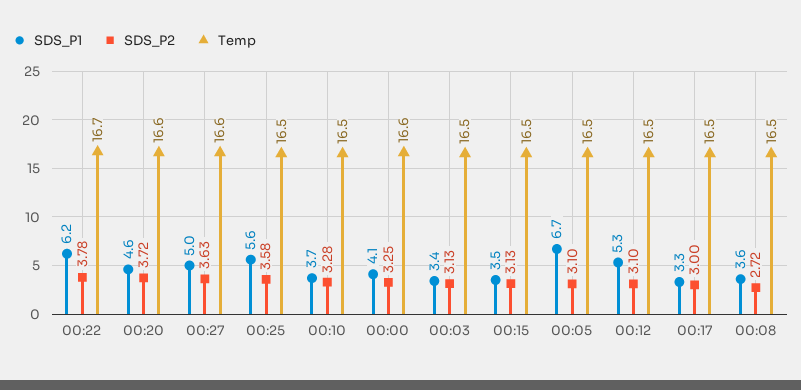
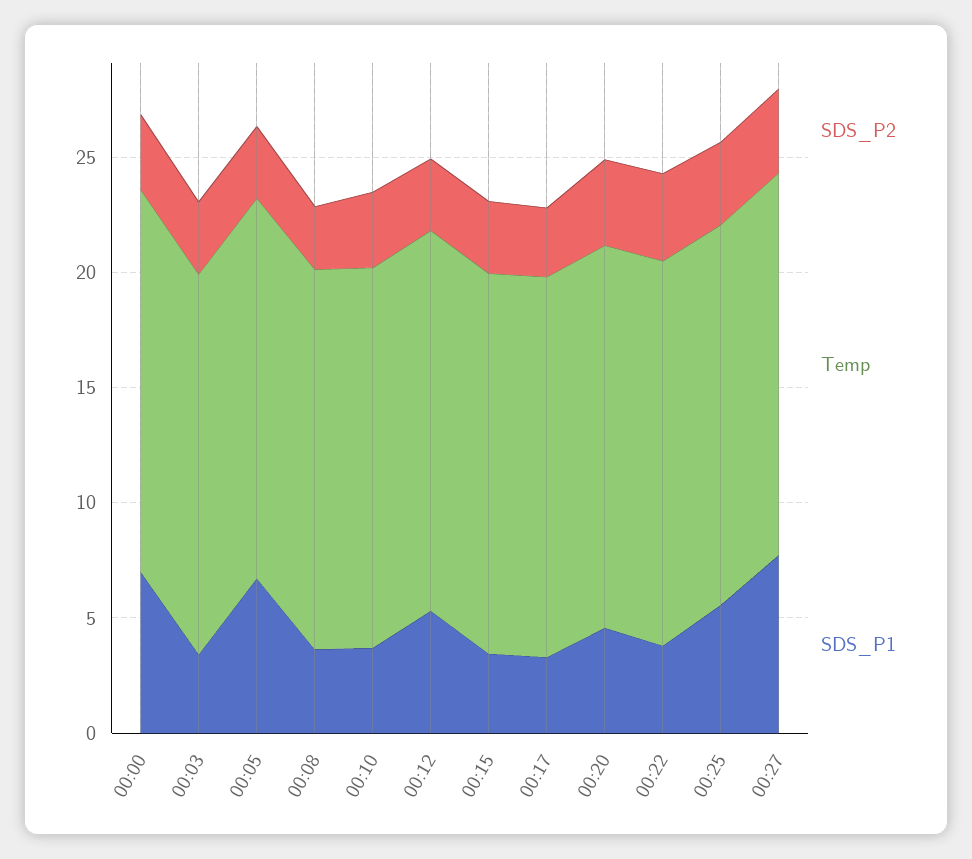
SDS_P1, 00:22: 6.2 -> 4
SDS_P1, 00:27: 5 -> 8
SDS_P1, 00:00: 4.1 -> 7

